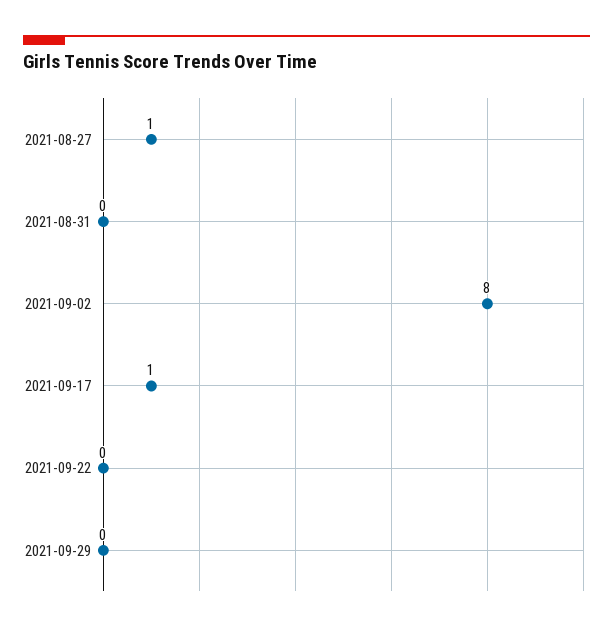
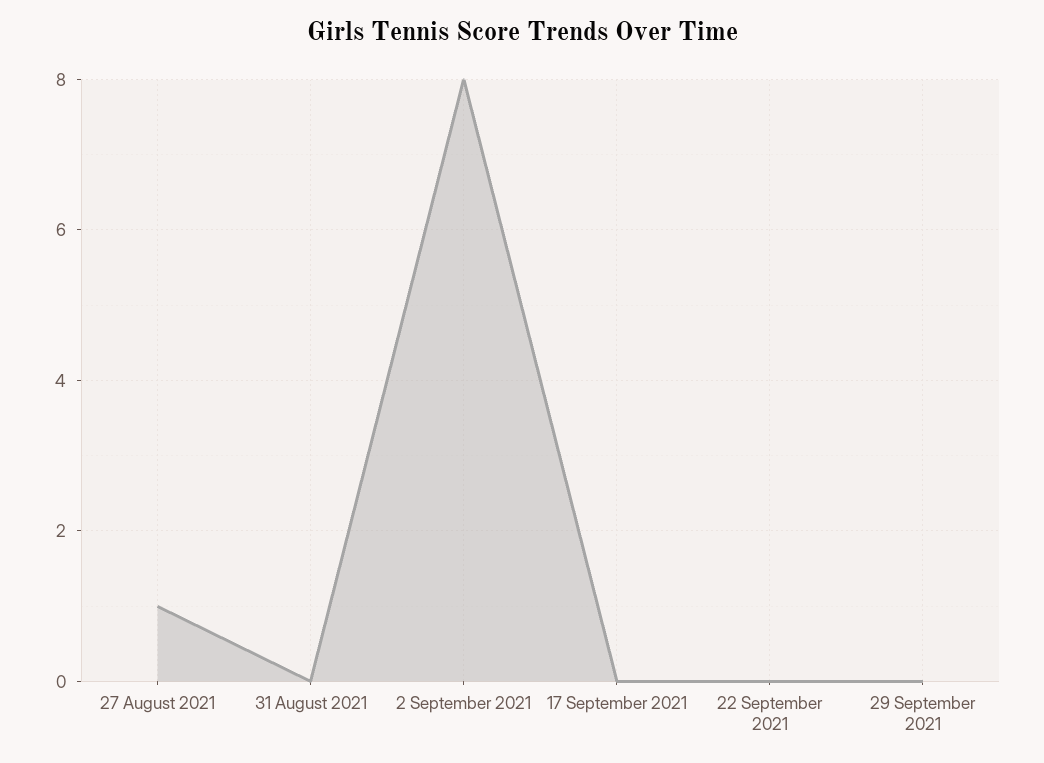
2021-09-17: 1 -> 0

